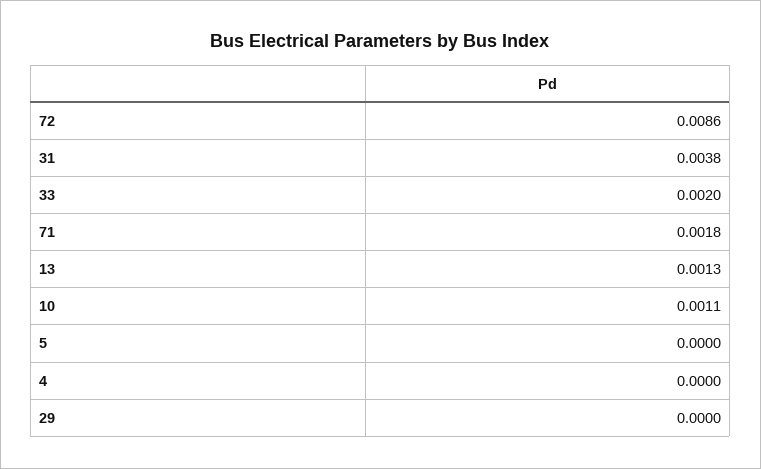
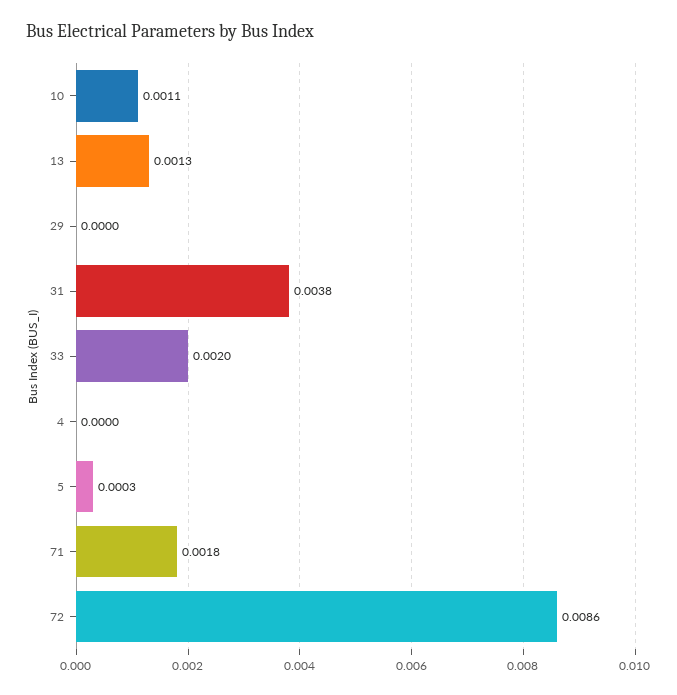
5: 0 -> 0.0003

